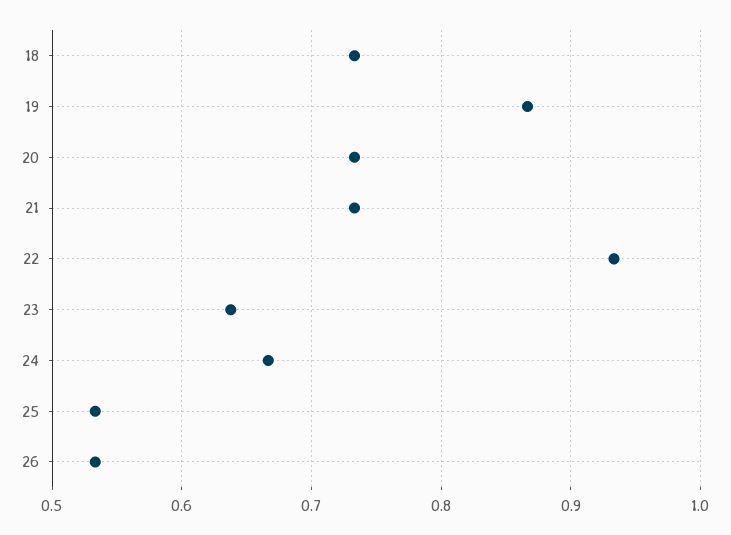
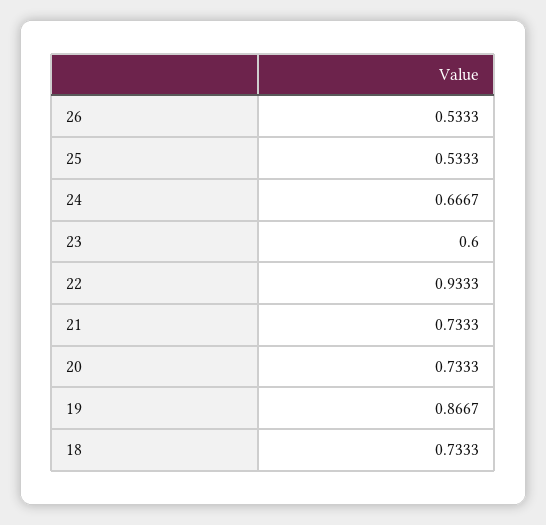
23: 0.64 -> 0.6

